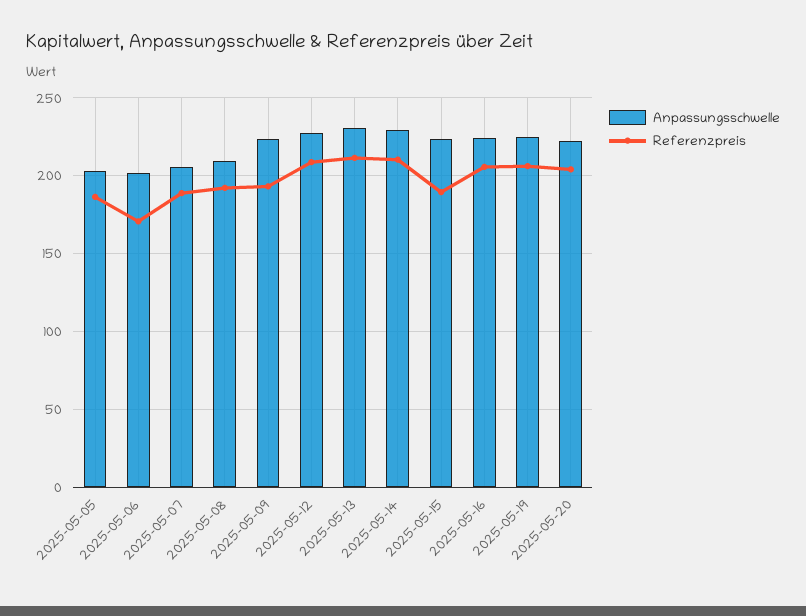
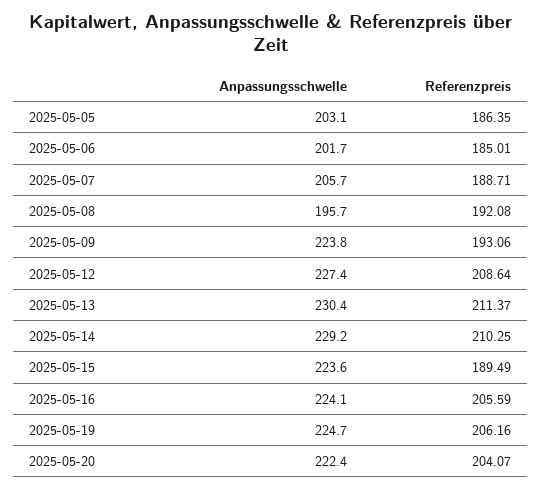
Referenzpreis, 2025-05-06: 170 -> 185.01
Anpassungsschwelle, 2025-05-08: 210 -> 195.7

